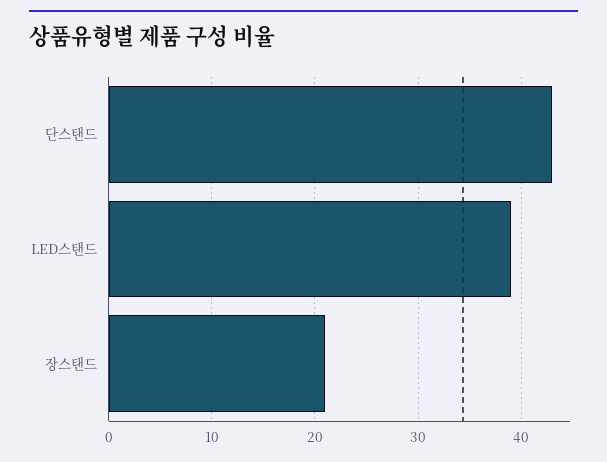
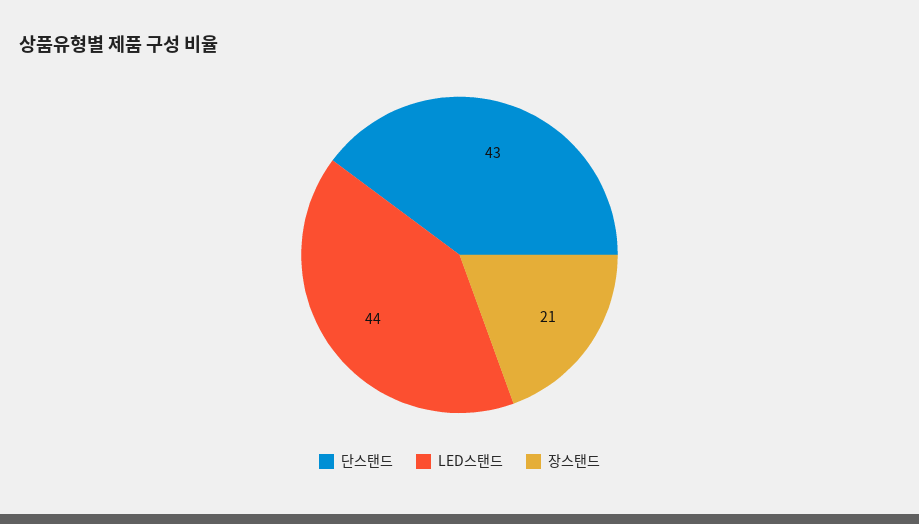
LED스탠드: 39 -> 44

